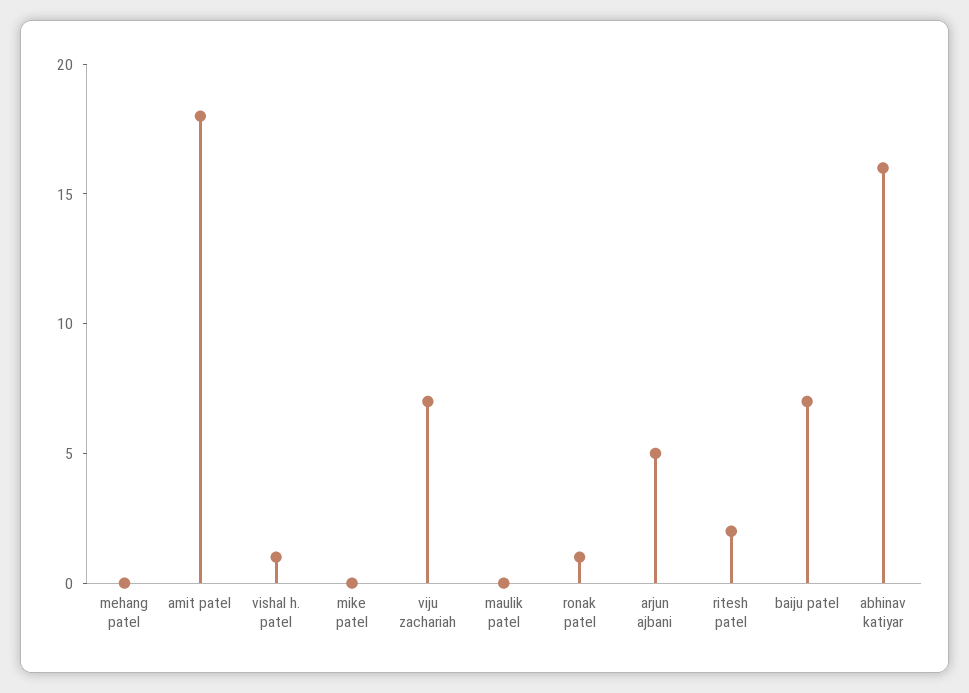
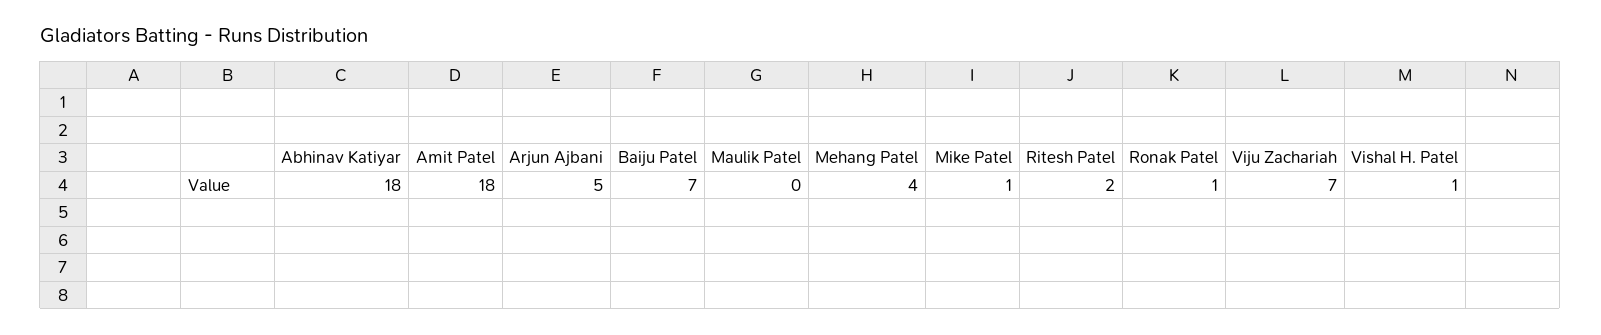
mehang patel: 0 -> 4
mike patel: 0 -> 1
abhinav katiyar: 16 -> 18

